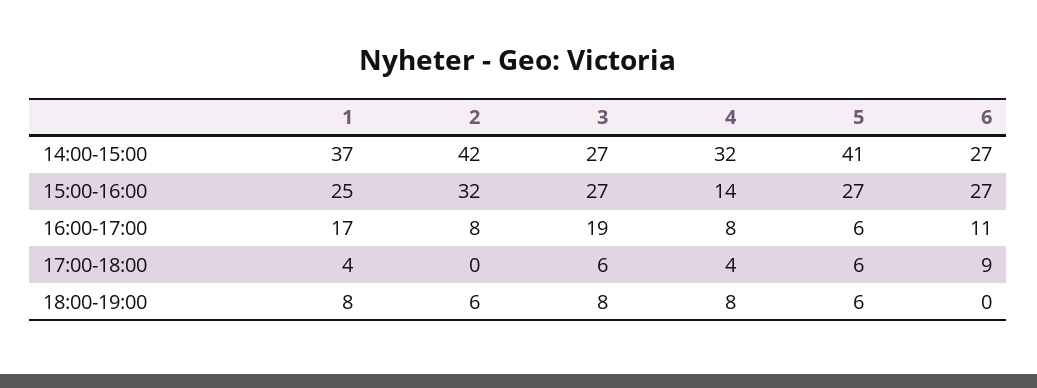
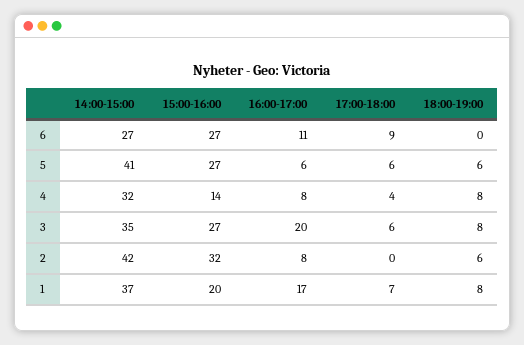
3, 14:00-15:00: 27 -> 35
1, 15:00-16:00: 25 -> 20
3, 16:00-17:00: 19 -> 20
1, 17:00-18:00: 4 -> 7

